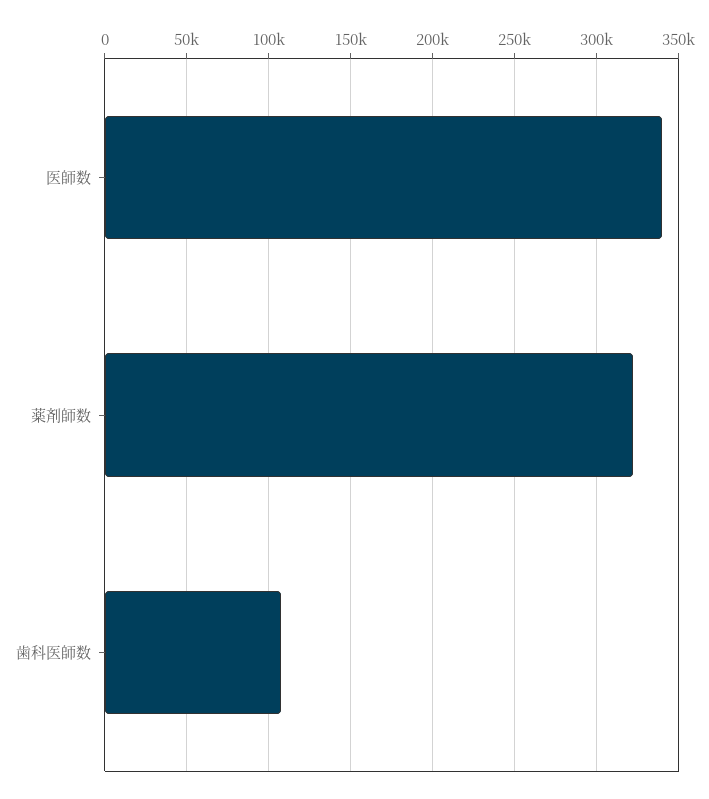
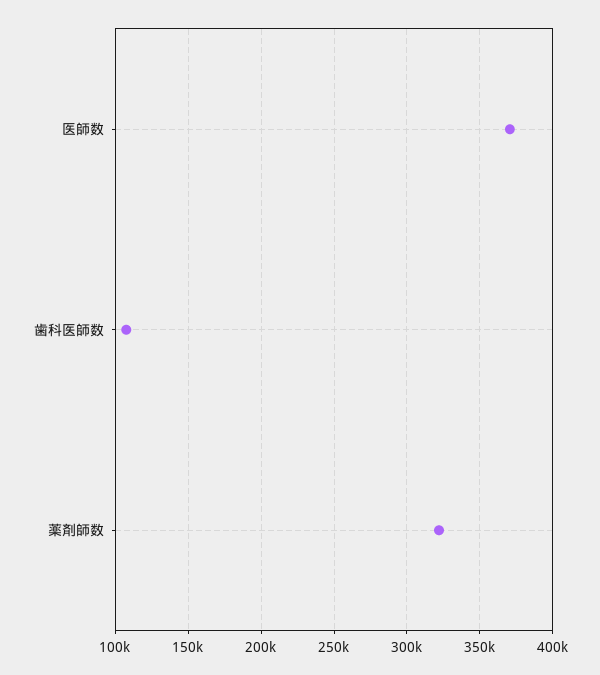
医師数: 340000 -> 370000

